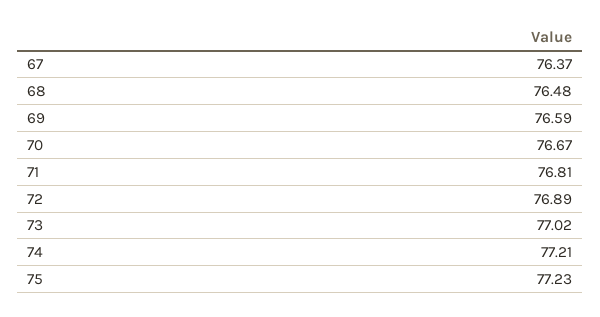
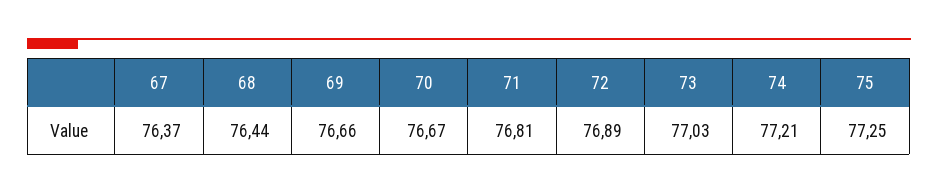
68: 76.48 -> 76.44
69: 76.59 -> 76.66
73: 77.02 -> 77.03
75: 77.23 -> 77.25

